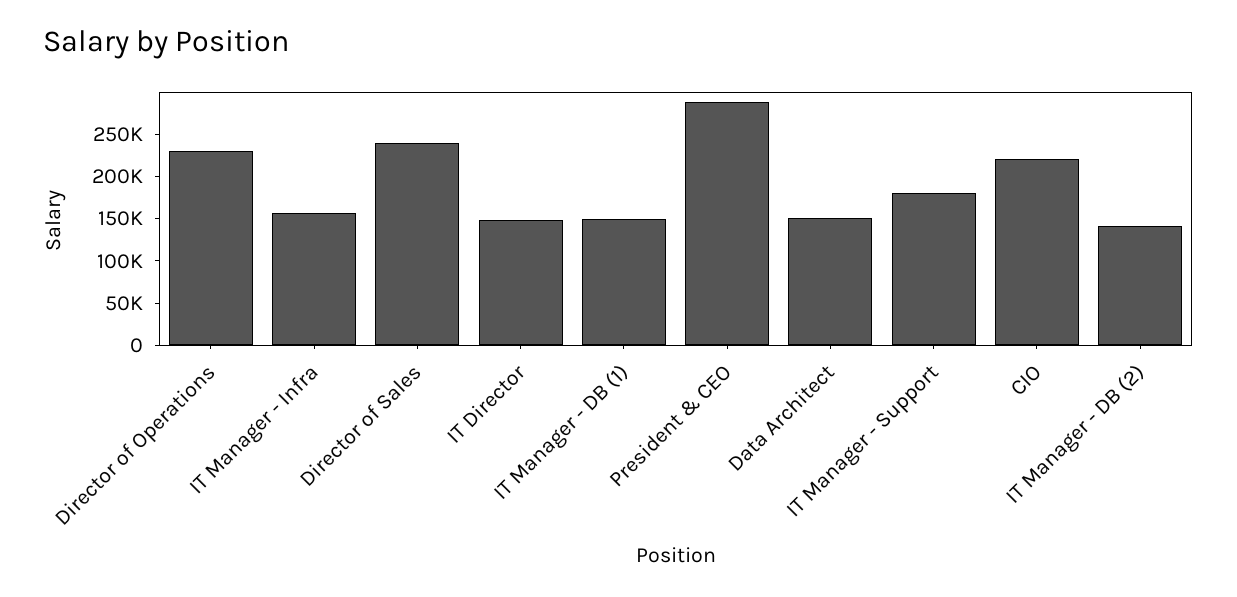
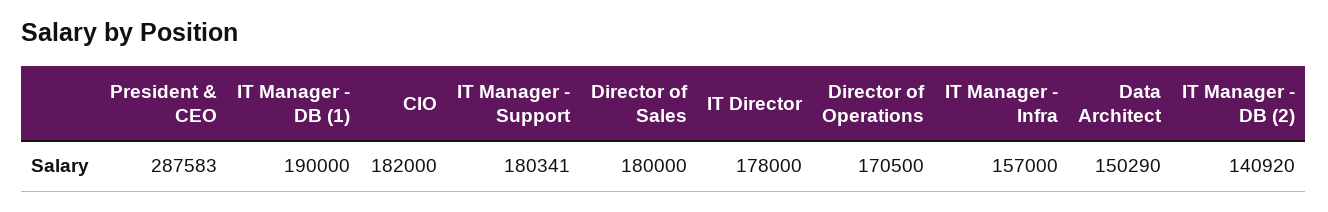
Director of Operations: 230000 -> 170500
Director of Sales: 240000 -> 180000
IT Director: 150000 -> 178000
IT Manager - DB (1): 150000 -> 190000
CIO: 220000 -> 182000

